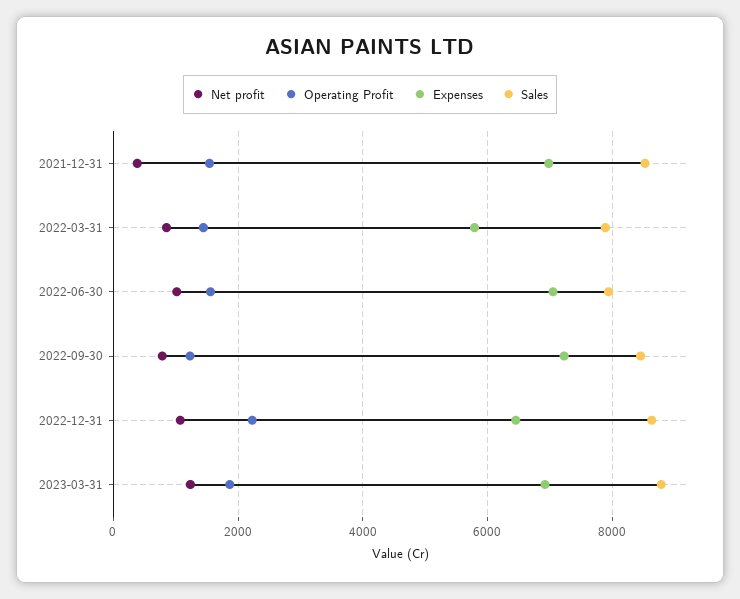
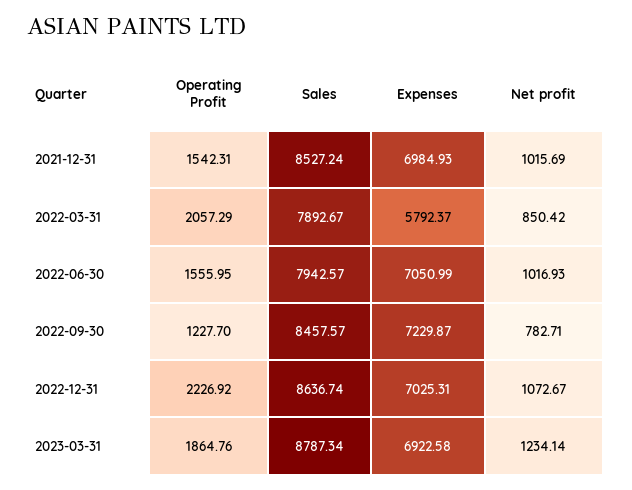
Net profit, 2021-12-31: 400 -> 1015.69
Operating Profit, 2022-03-31: 1400 -> 2057.29
Expenses, 2022-12-31: 6400 -> 7025.31

